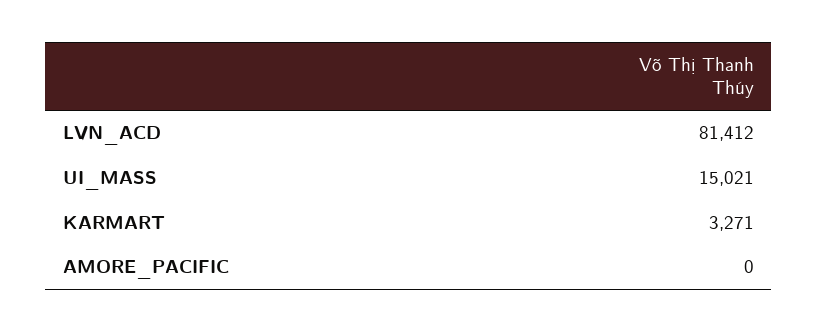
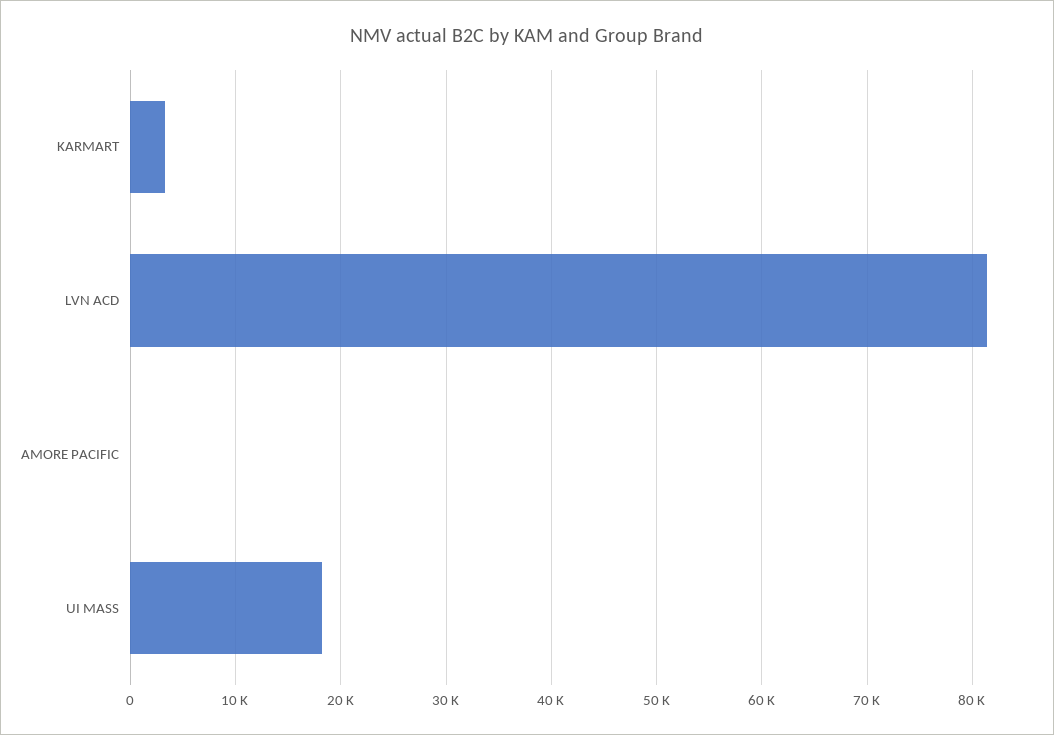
UI_MASS: 15021 -> 18000

